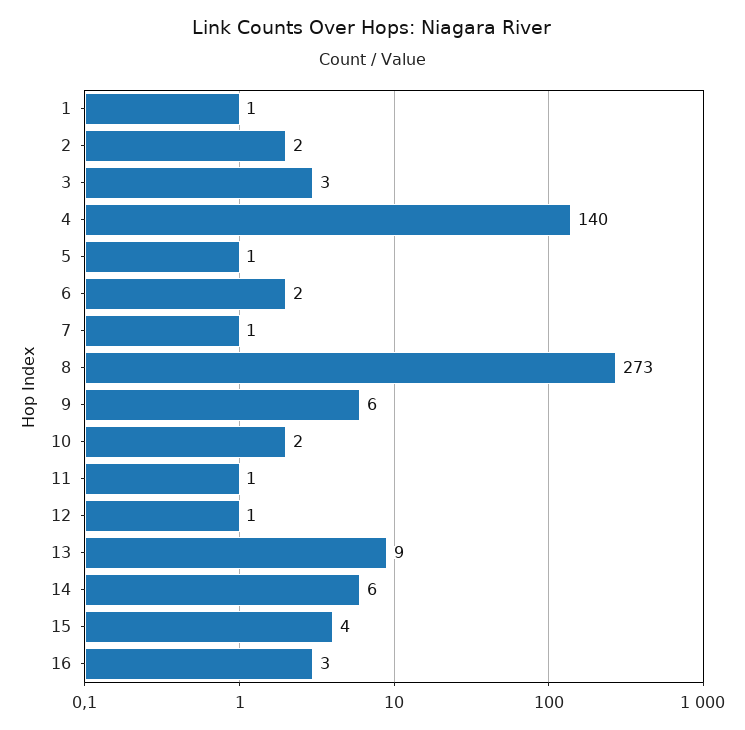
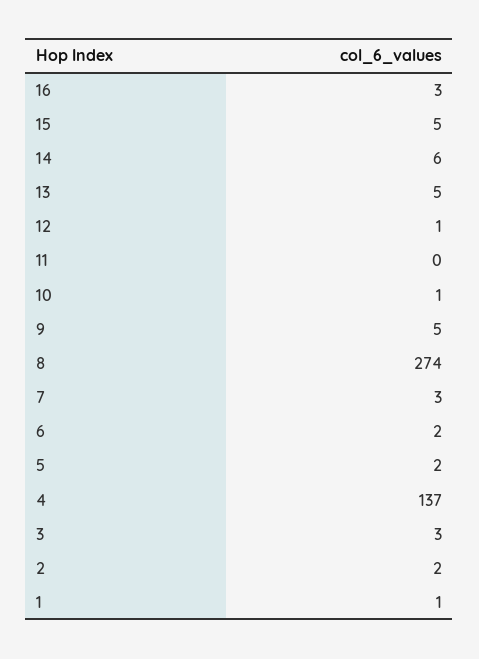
4: 140 -> 137
5: 1 -> 2
7: 1 -> 3
8: 273 -> 274
9: 6 -> 5
10: 2 -> 1
11: 1 -> 0
13: 9 -> 5
15: 4 -> 5

